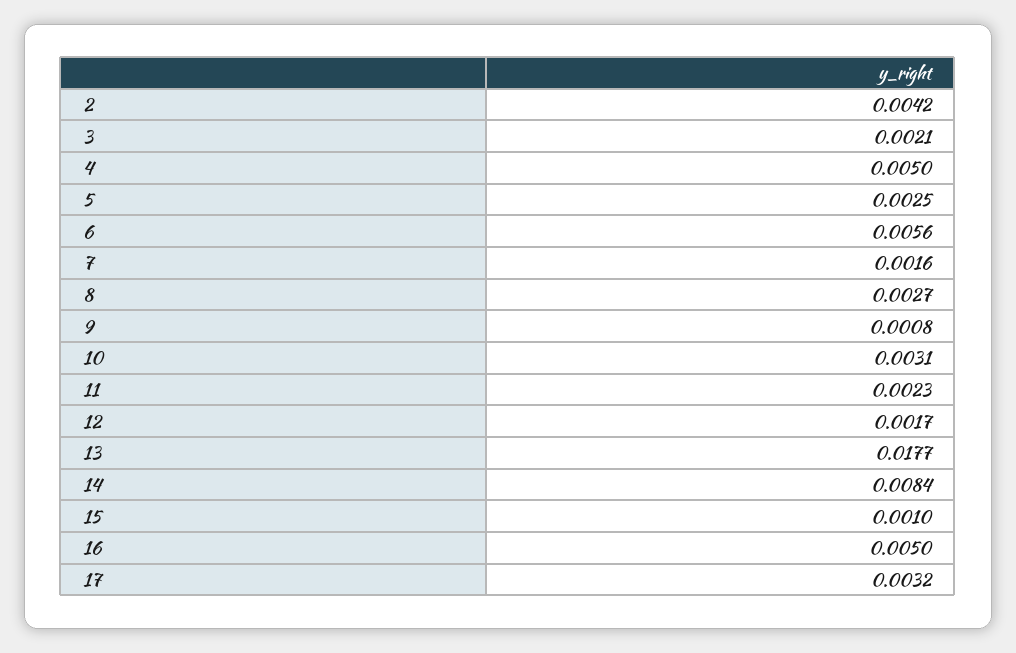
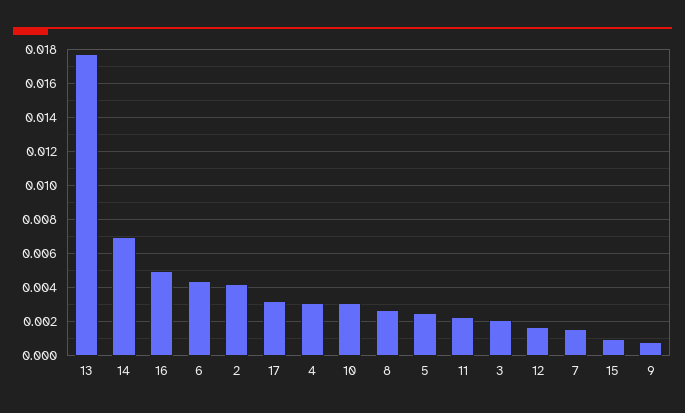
4: 0.005 -> 0.003
6: 0.0056 -> 0.0045
14: 0.0084 -> 0.007

